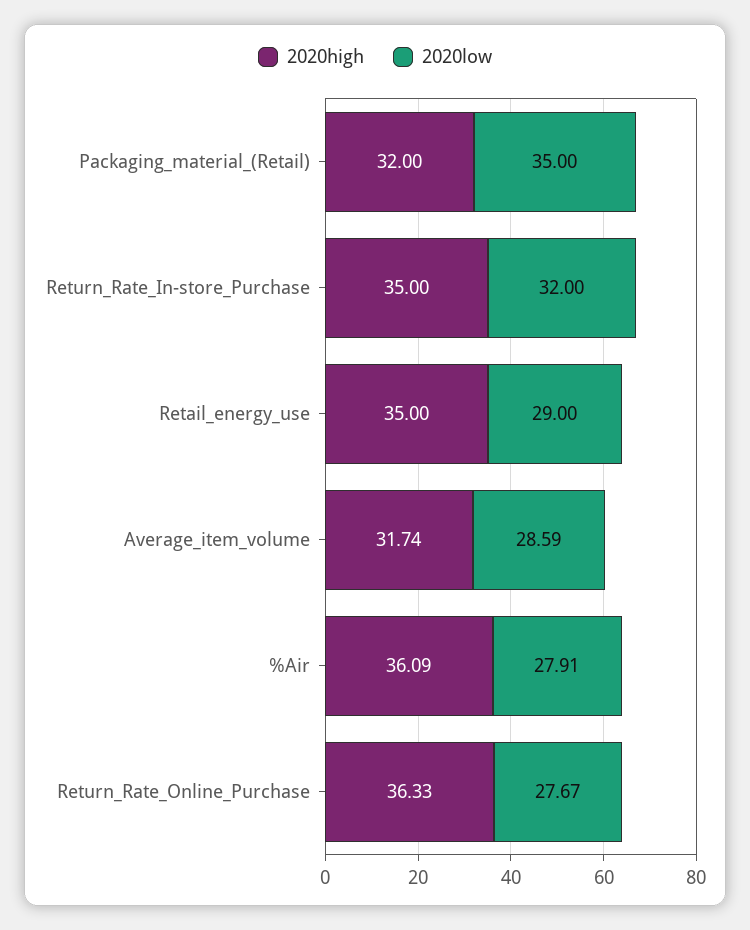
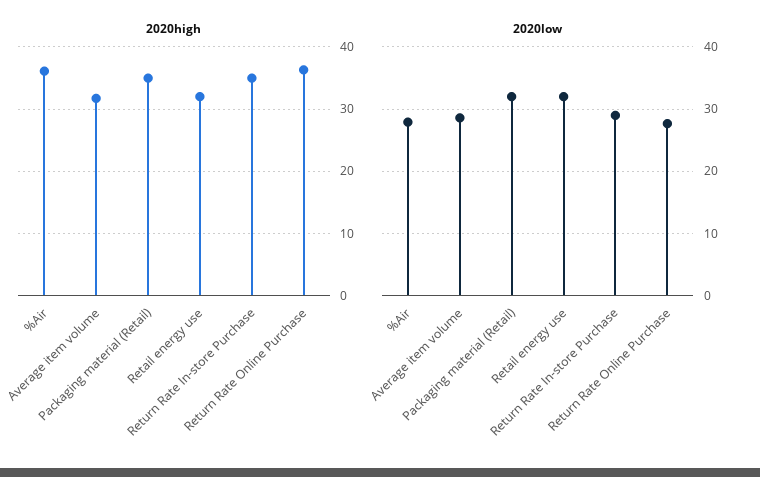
2020high, Packaging_material_(Retail): 32 -> 35
2020low, Packaging_material_(Retail): 35 -> 32
2020low, Return_Rate_In-store_Purchase: 32 -> 29
2020high, Retail_energy_use: 35 -> 32
2020low, Retail_energy_use: 29 -> 32

